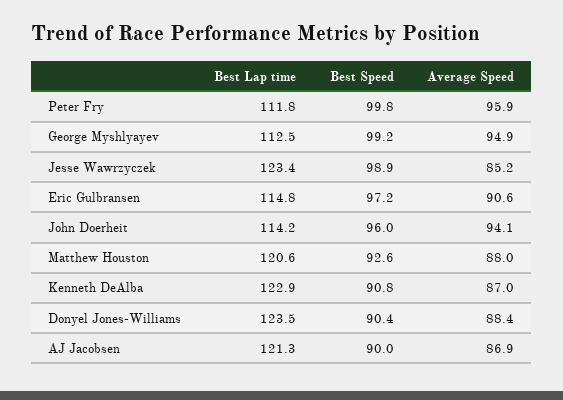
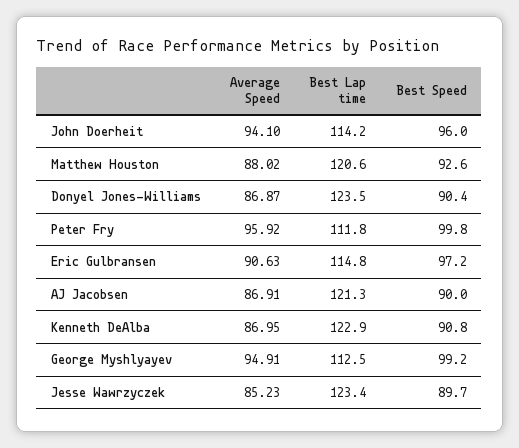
Best Speed, Jesse Wawrzyczek: 98.9 -> 89.7
Average Speed, Donyel Jones-Williams: 88.4 -> 86.87

